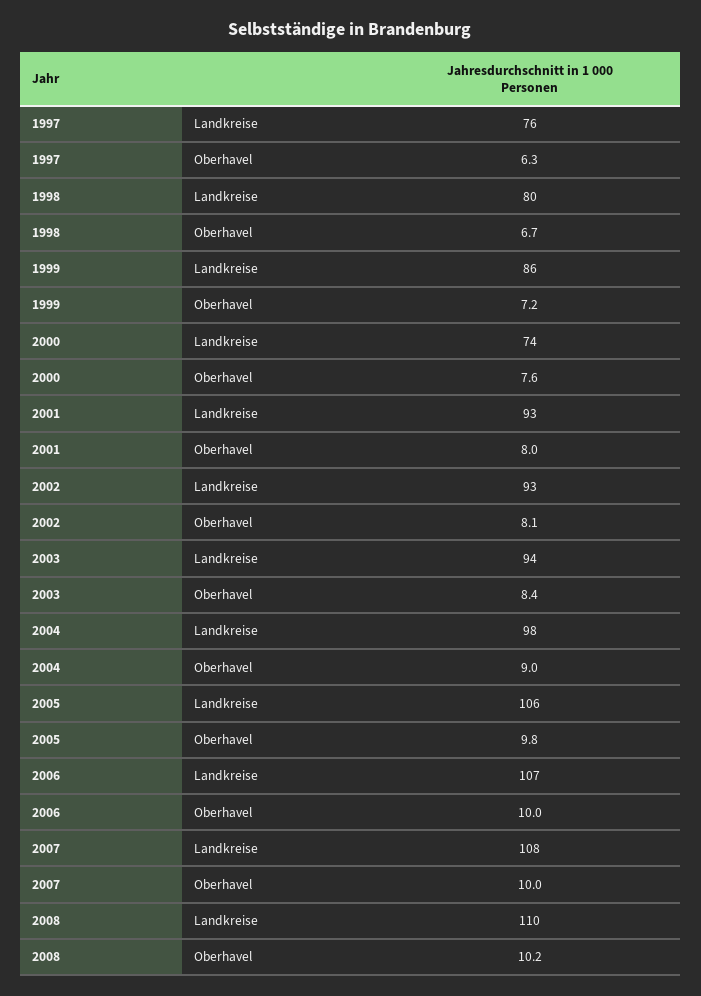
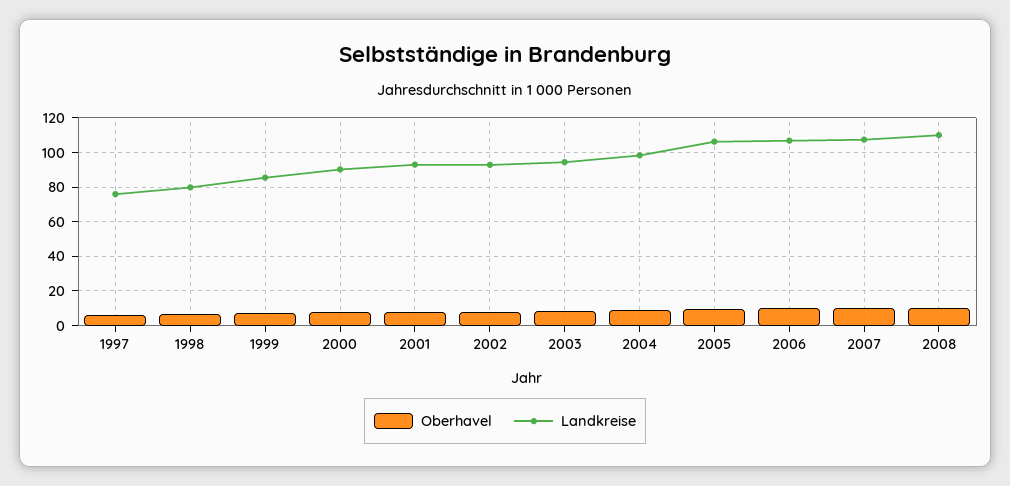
Landkreise, 2000: 74 -> 90

